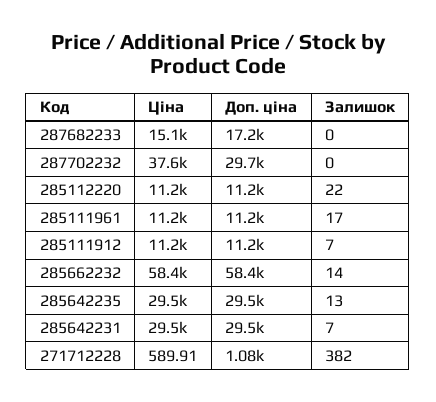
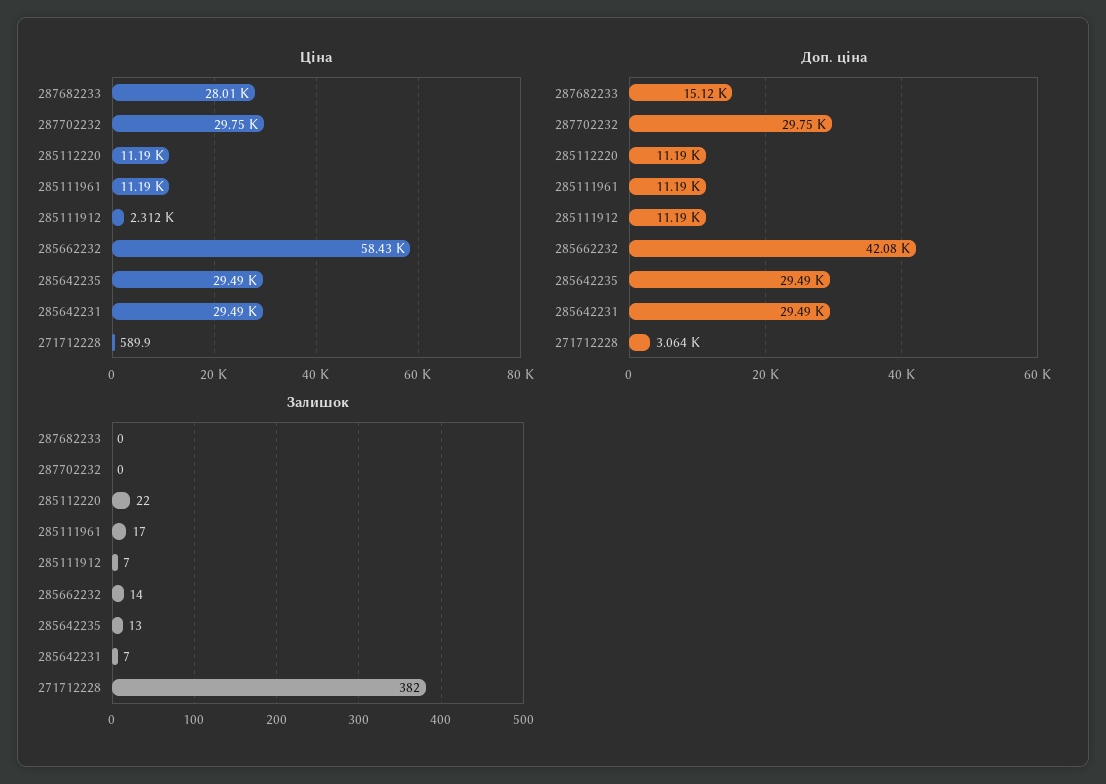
Ціна, 287682233: 15100 -> 28010
Доп. ціна, 287682233: 17200 -> 15120
Ціна, 287702232: 37600 -> 29750
Ціна, 285111912: 11200 -> 2312
Доп. ціна, 285662232: 58400 -> 42080
Доп. ціна, 271712228: 1080 -> 3064

